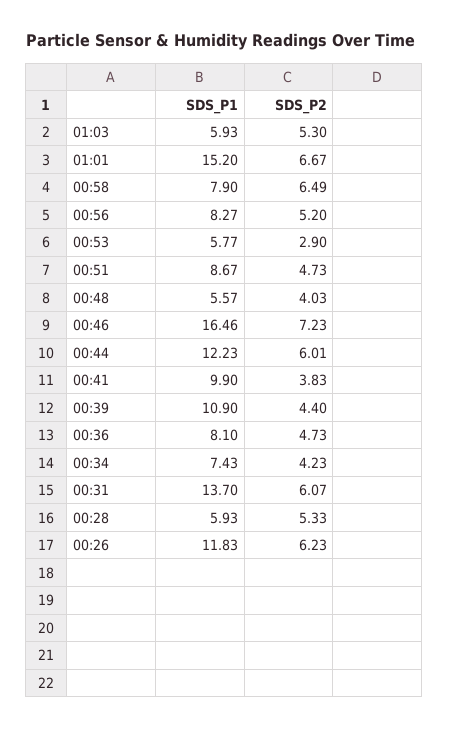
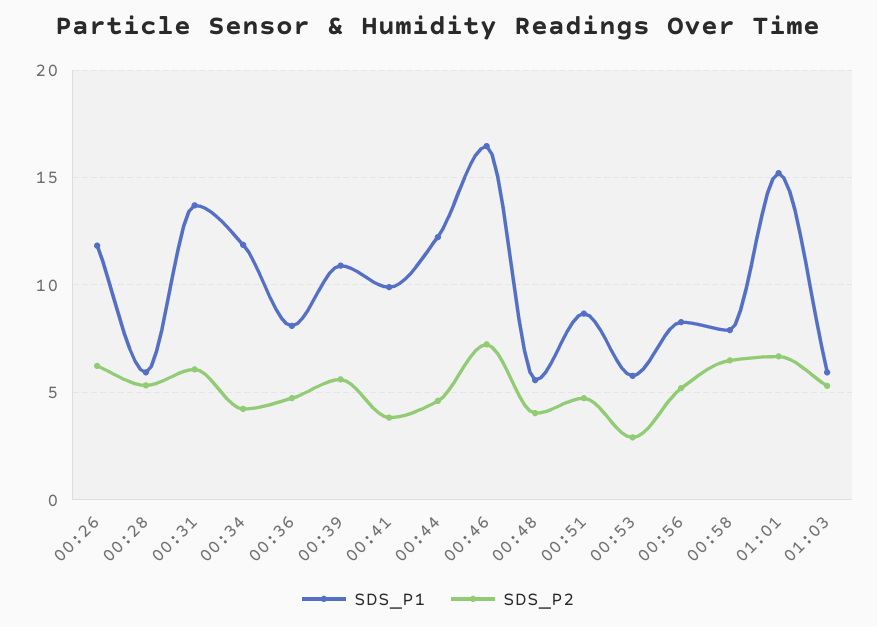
SDS_P2, 00:44: 6.01 -> 4.5
SDS_P2, 00:39: 4.4 -> 5.5
SDS_P1, 00:34: 7.43 -> 12

